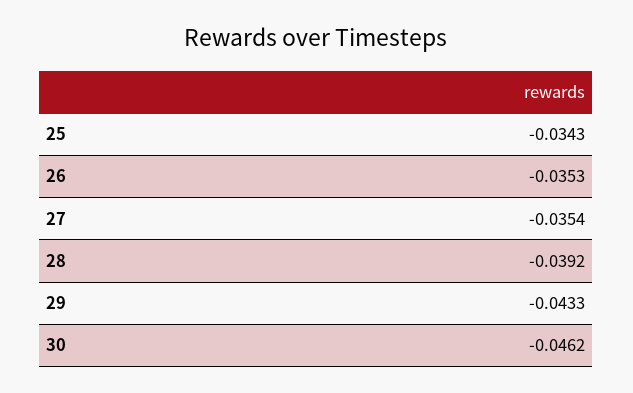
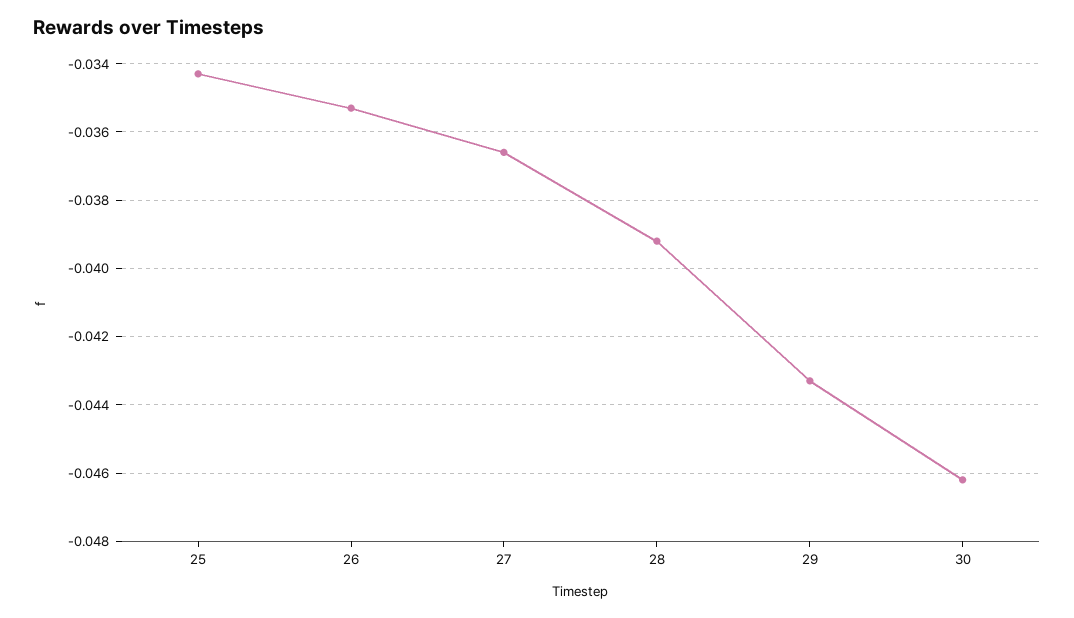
27: -0.0354 -> -0.0365

